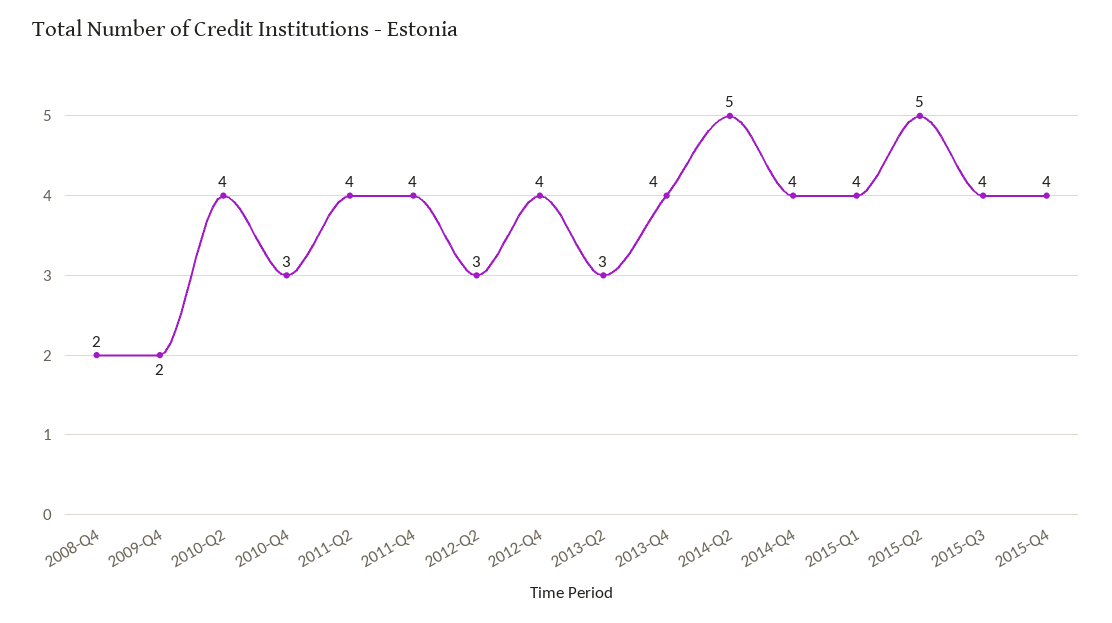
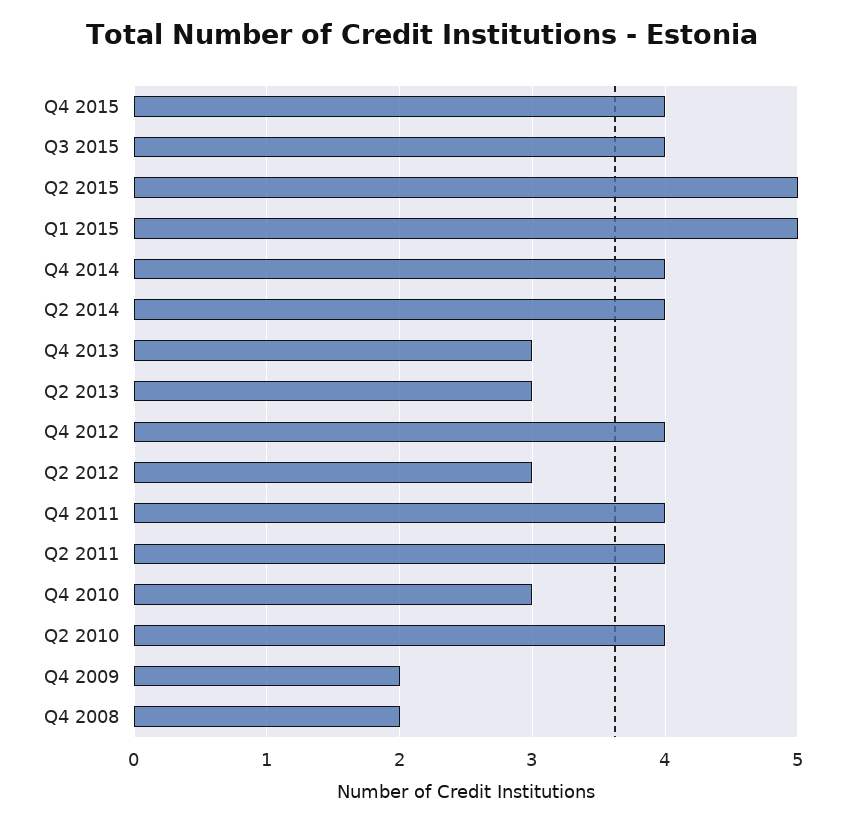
2013-Q4: 4 -> 3
2014-Q2: 5 -> 4
2015-Q1: 4 -> 5

